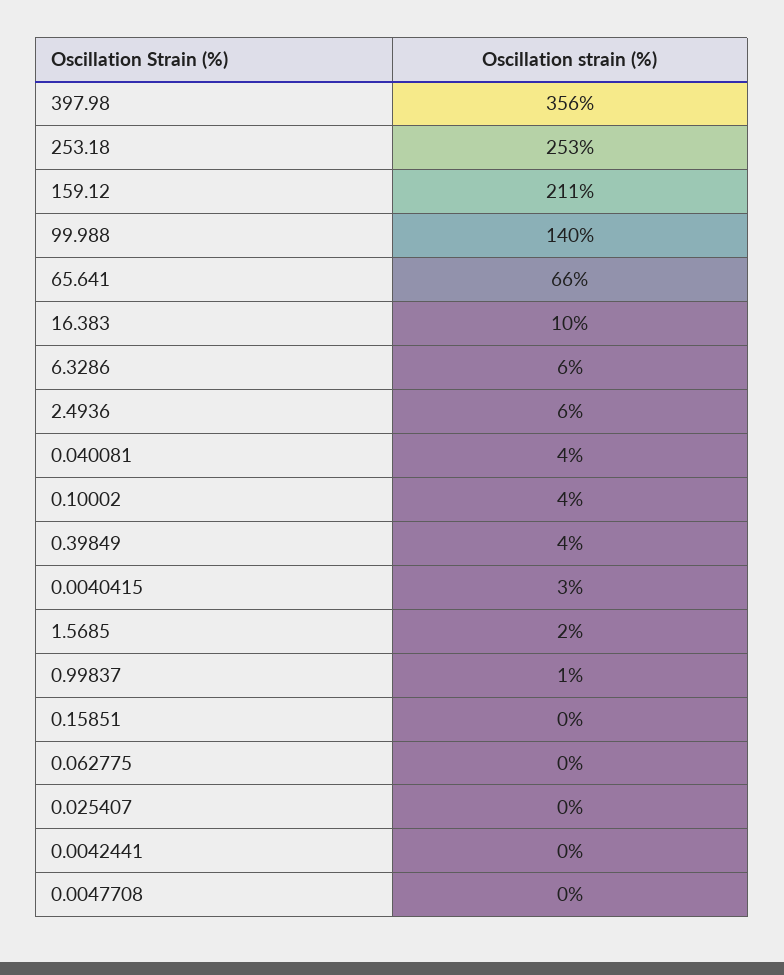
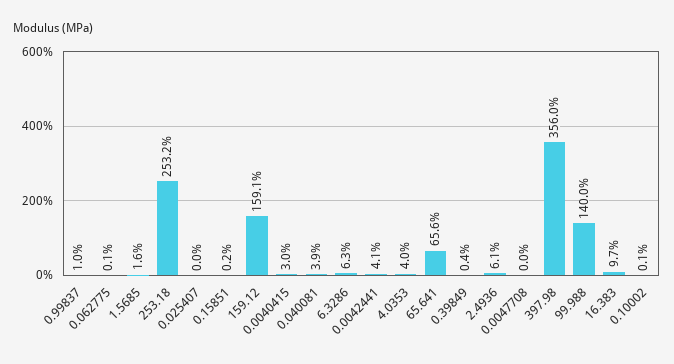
159.12: 211 -> 159.1
0.10002: 4 -> 0.1
0.39849: 4 -> 0.4
0.0042441: 0 -> 4.1
4.0353: none -> 4

